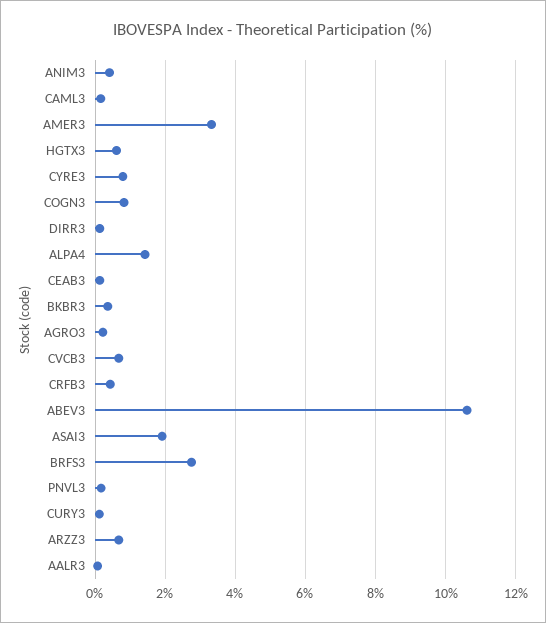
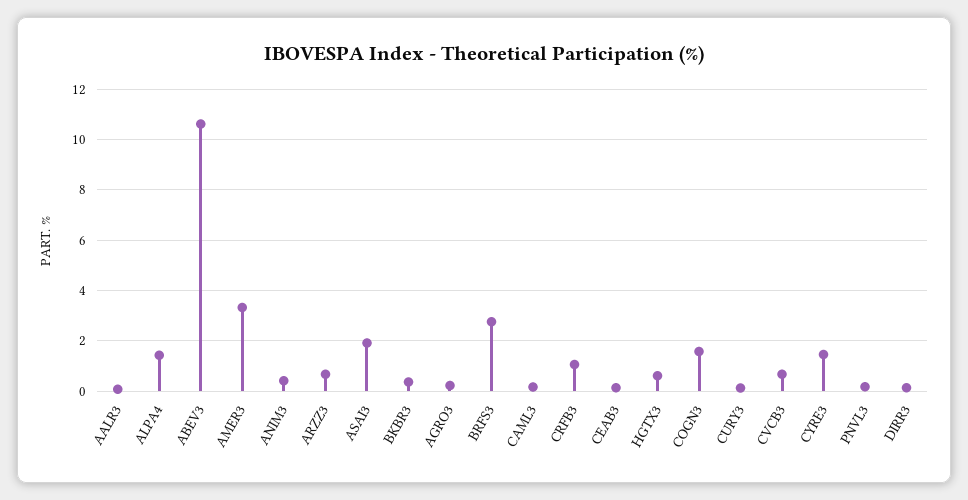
CYRE3: 0.8 -> 1.5
COGN3: 0.8 -> 1.5
CRFB3: 0.4 -> 1

